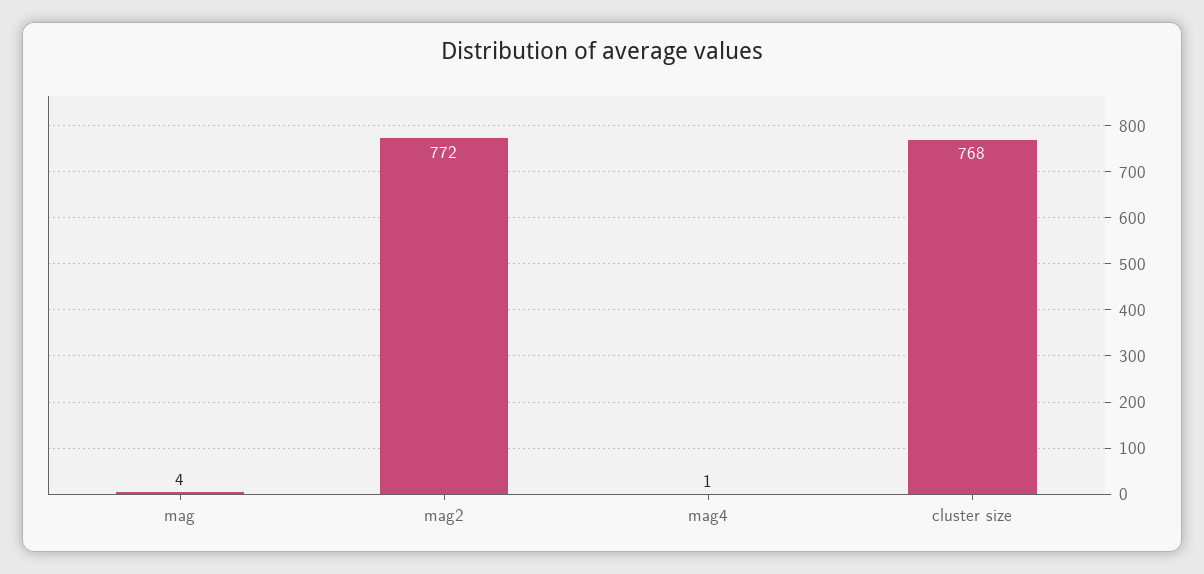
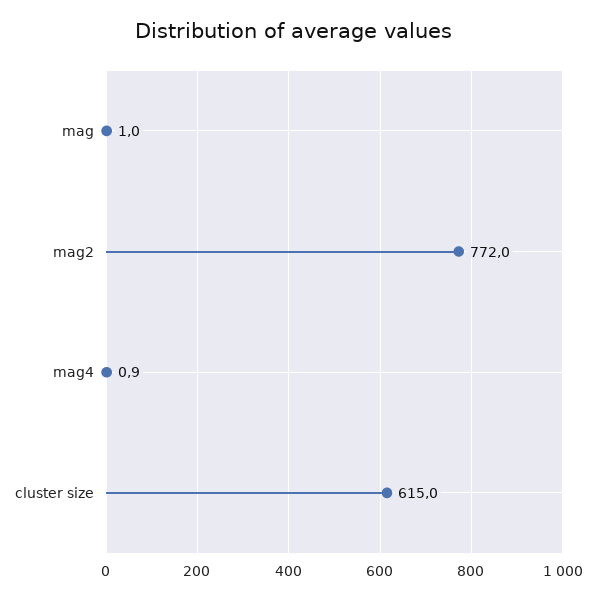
mag: 4 -> 1
cluster size: 768 -> 615

